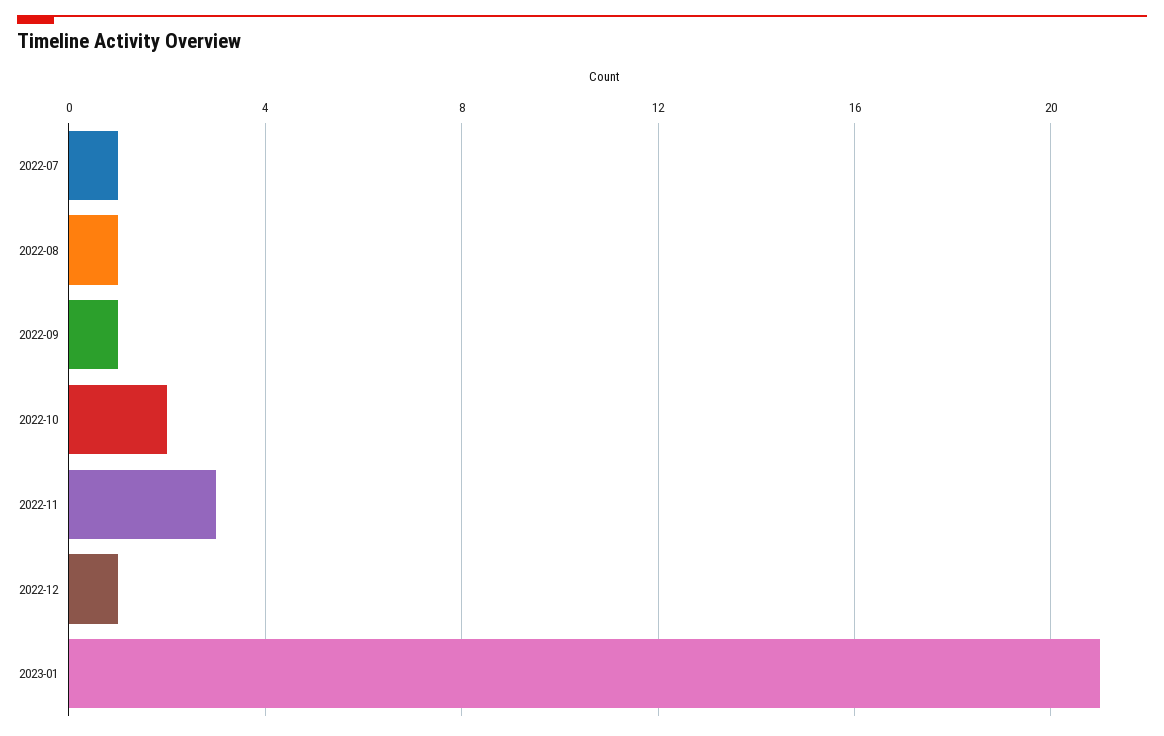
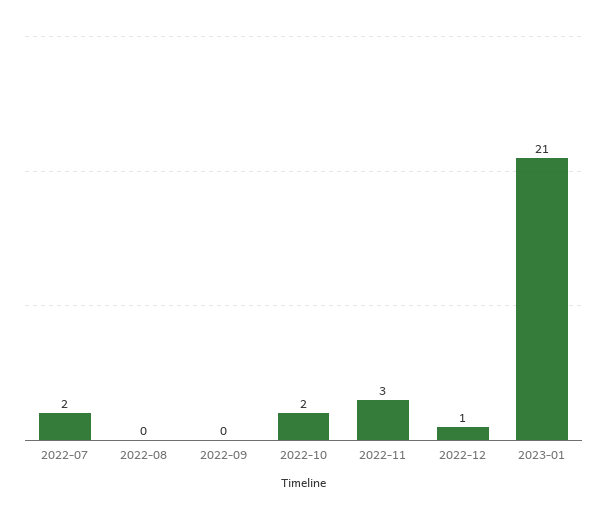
2022-07: 1 -> 2
2022-08: 1 -> 0
2022-09: 1 -> 0

